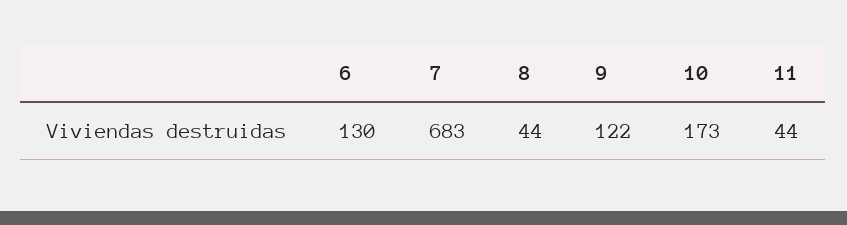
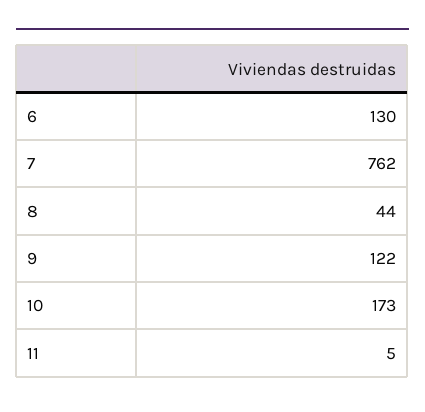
7: 683 -> 762
11: 44 -> 5

